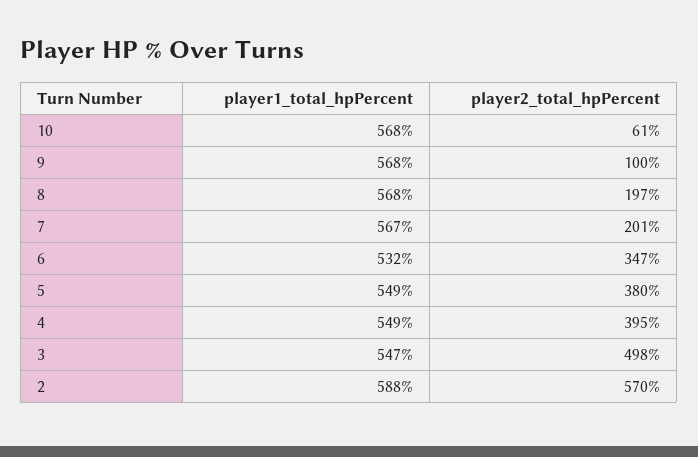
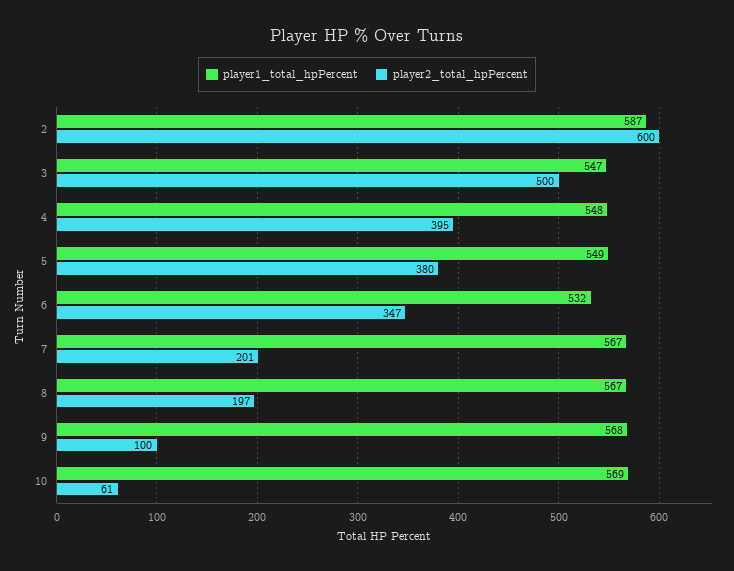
player1_total_hpPercent, 10: 568 -> 569
player1_total_hpPercent, 8: 568 -> 567
player1_total_hpPercent, 4: 549 -> 548
player2_total_hpPercent, 3: 498 -> 500
player1_total_hpPercent, 2: 588 -> 587
player2_total_hpPercent, 2: 570 -> 600

